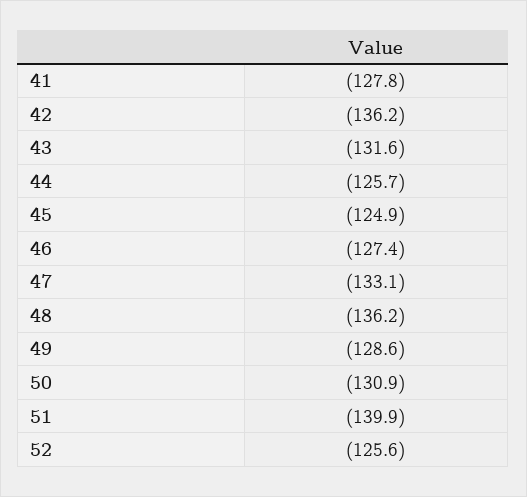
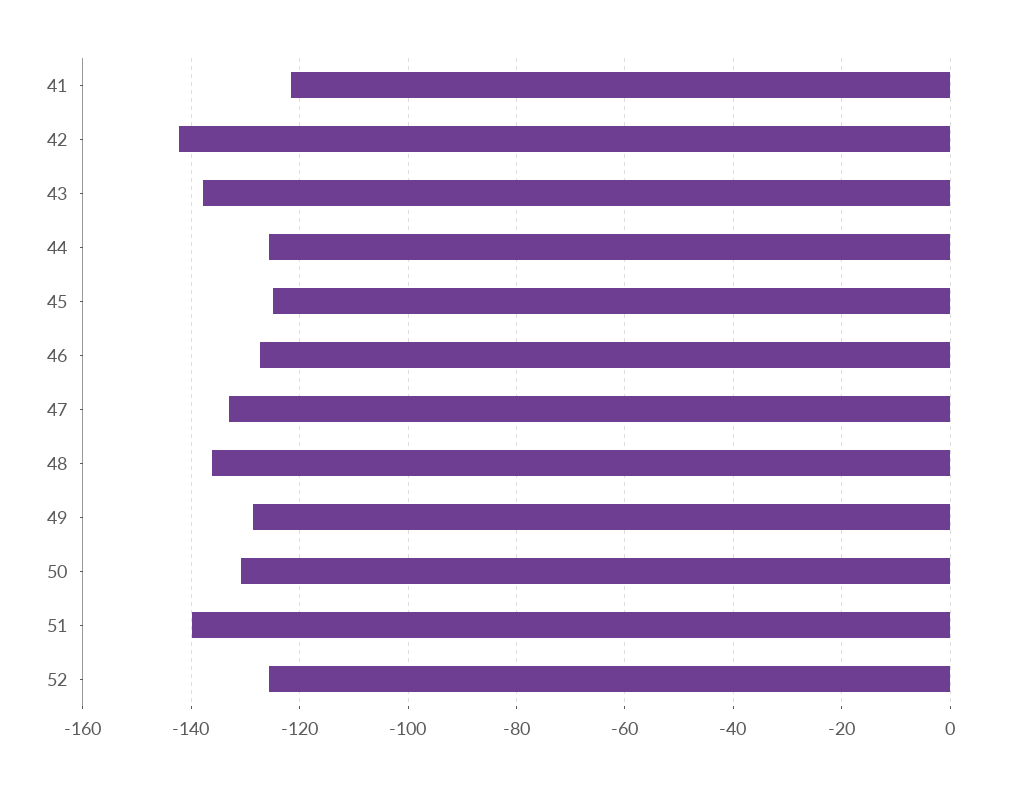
41: -127.8 -> -122
42: -136.2 -> -142
43: -131.6 -> -138

